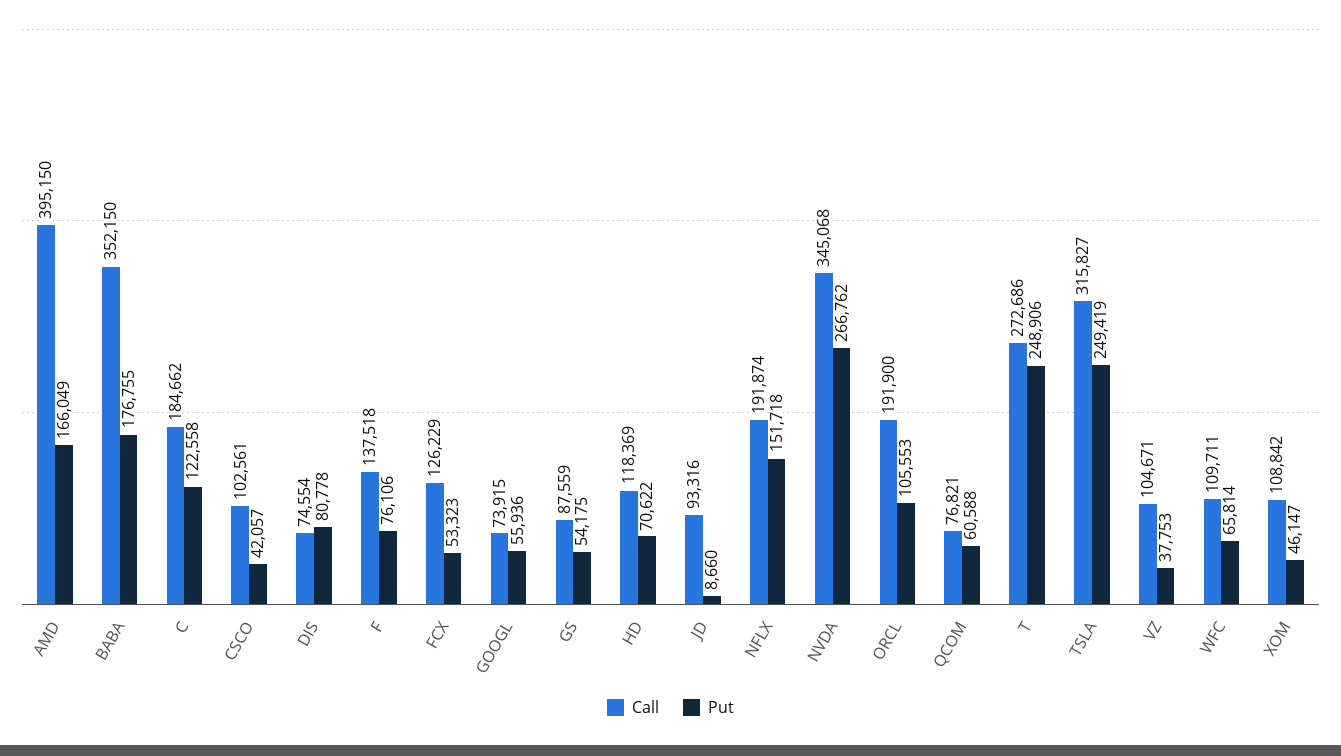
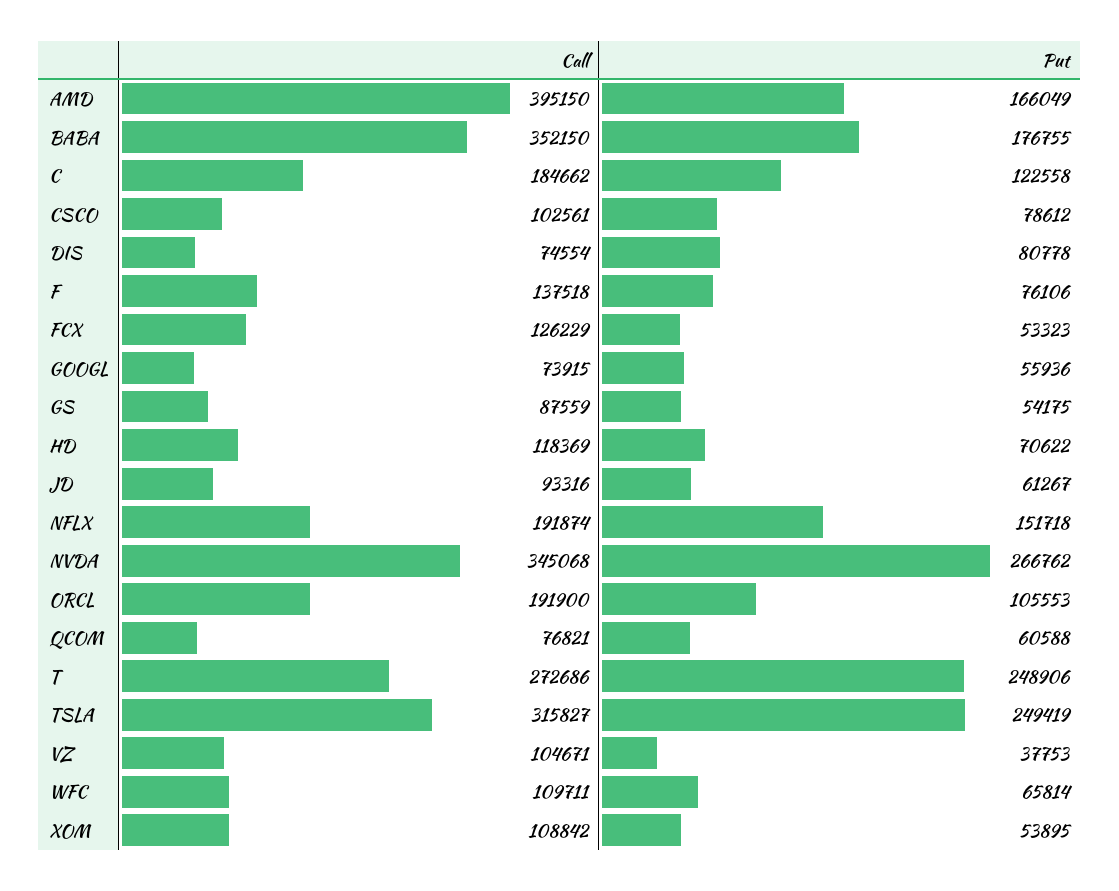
Put, CSCO: 42057 -> 78612
Put, JD: 8660 -> 61267
Put, XOM: 46147 -> 53895

